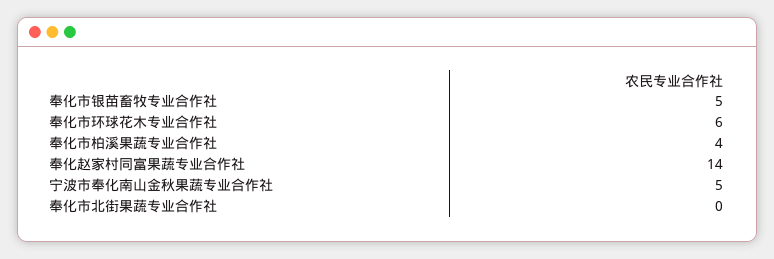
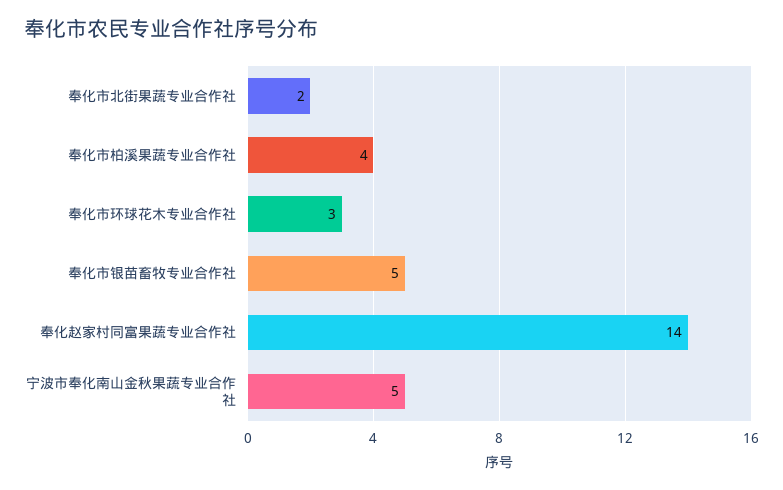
奉化市环球花木专业合作社: 6 -> 3
奉化市北街果蔬专业合作社: 0 -> 2

